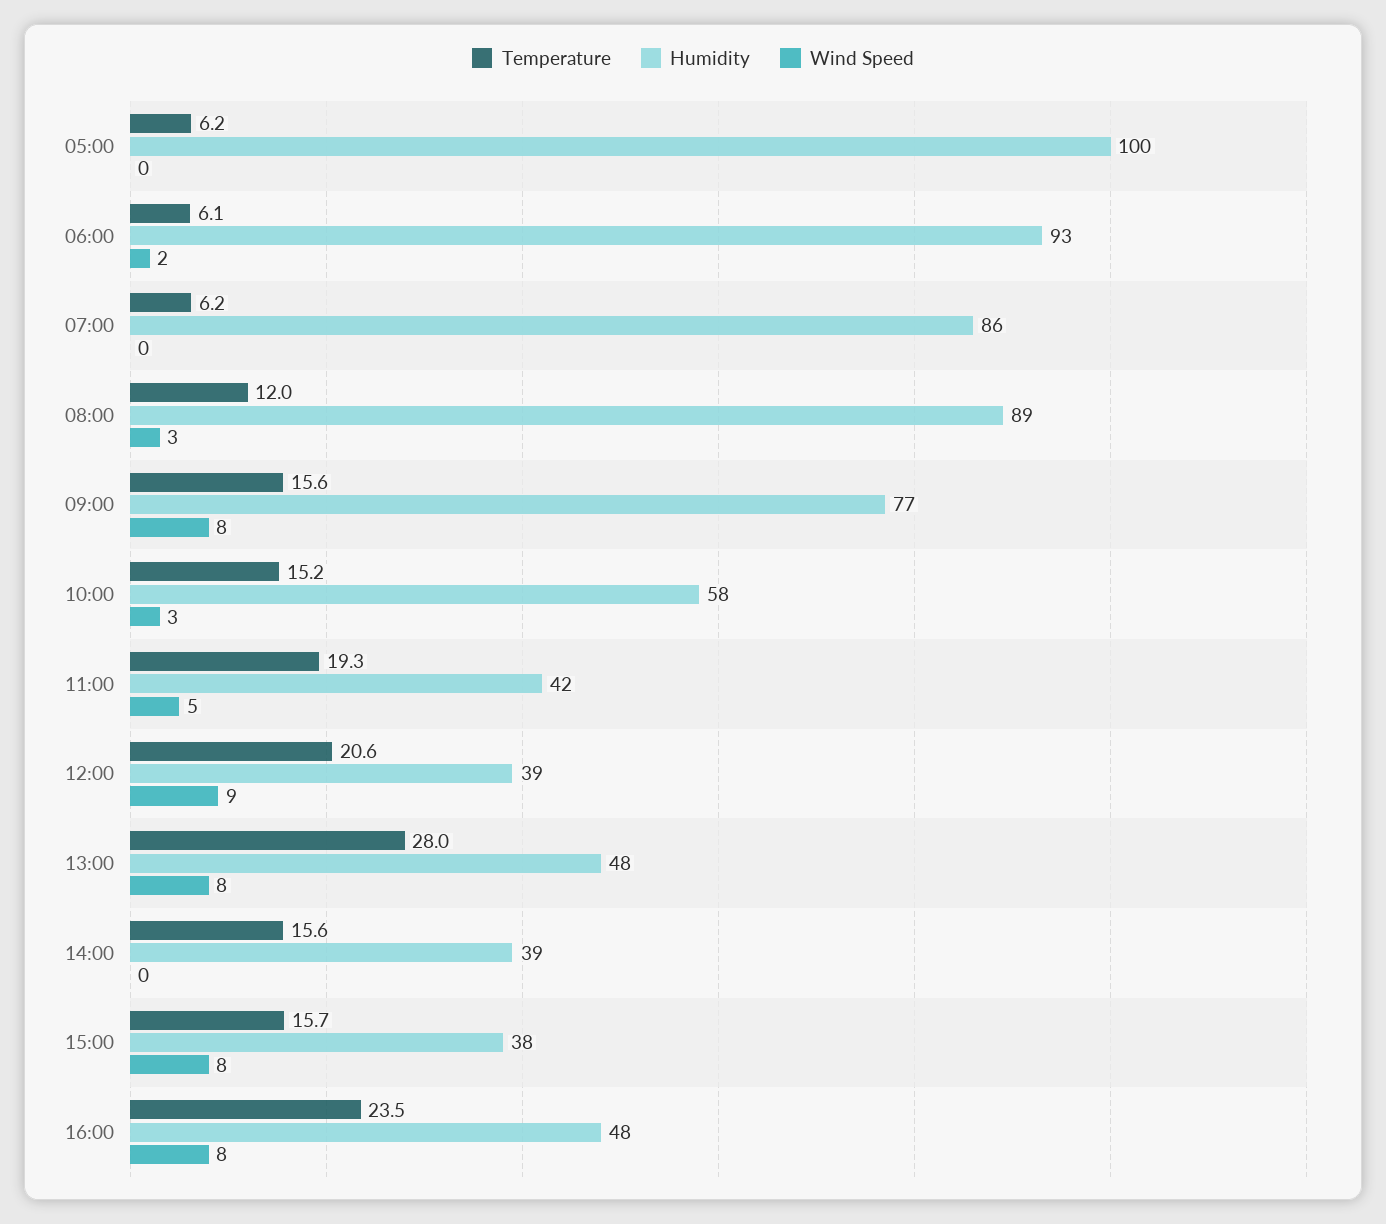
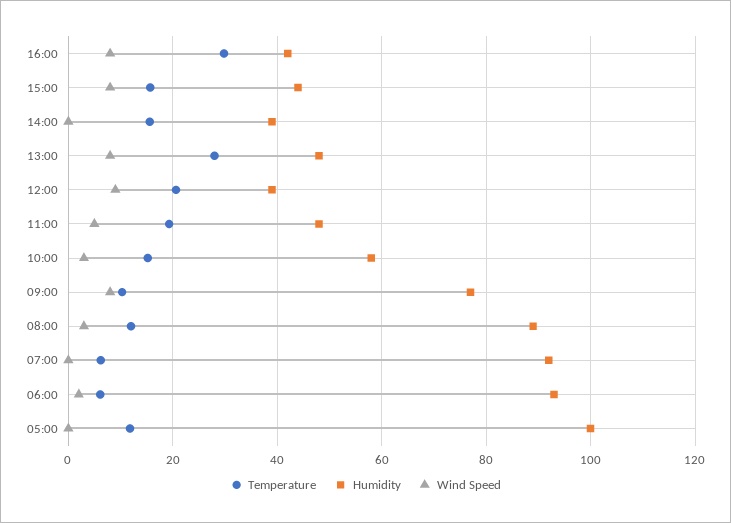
Temperature, 05:00: 6.2 -> 12
Humidity, 07:00: 86 -> 92
Temperature, 09:00: 15.6 -> 10
Humidity, 11:00: 42 -> 48
Humidity, 15:00: 38 -> 44
Temperature, 16:00: 23.5 -> 30
Humidity, 16:00: 48 -> 42

